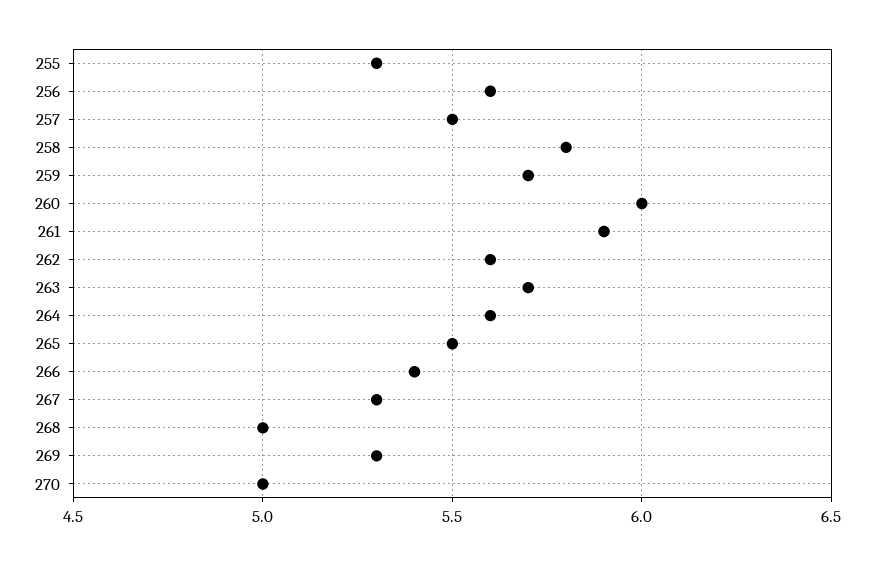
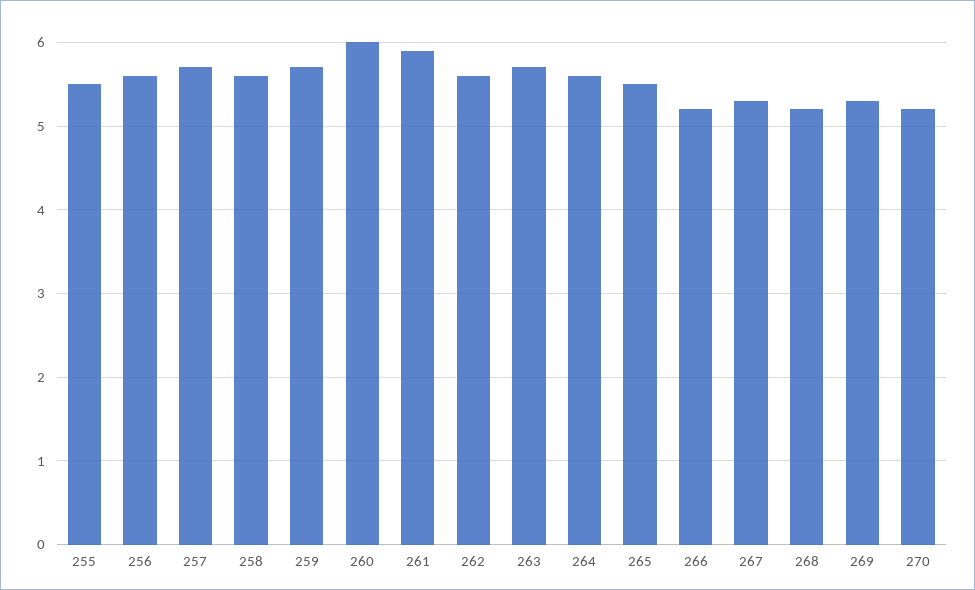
255: 5.3 -> 5.5
257: 5.5 -> 5.7
258: 5.8 -> 5.6
266: 5.4 -> 5.2
268: 5 -> 5.2
270: 5 -> 5.2

